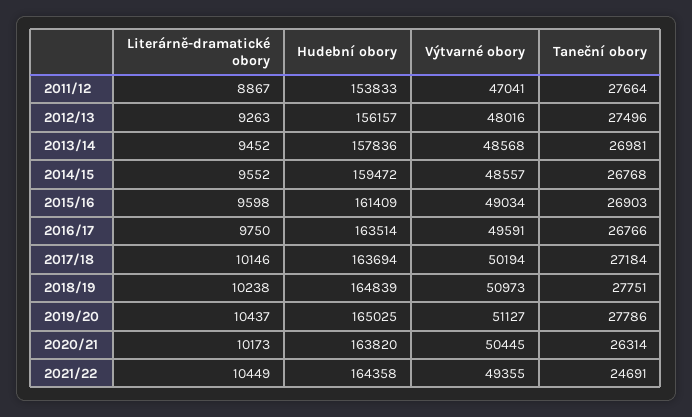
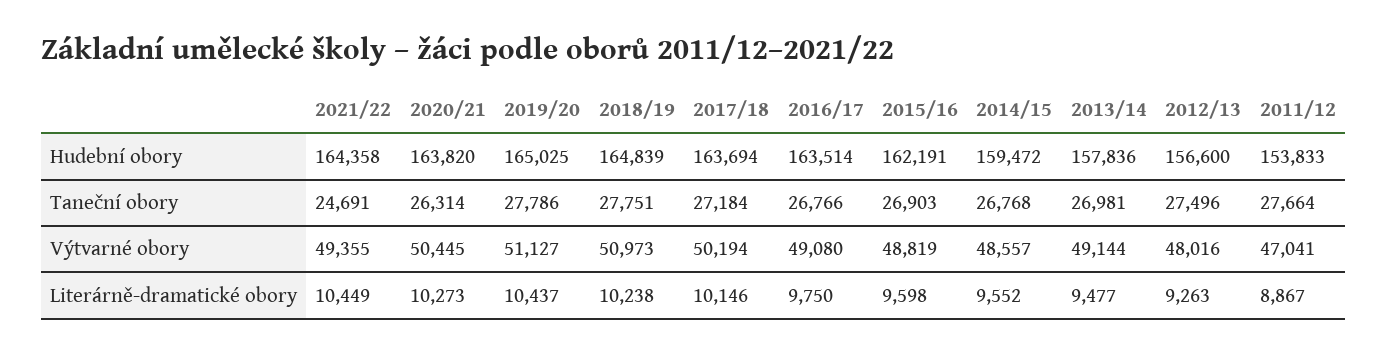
Hudební obory, 2012/13: 156157 -> 156600
Literárně-dramatické obory, 2013/14: 9452 -> 9477
Výtvarné obory, 2013/14: 48568 -> 49144
Hudební obory, 2015/16: 161409 -> 162191
Výtvarné obory, 2015/16: 49034 -> 48819
Výtvarné obory, 2016/17: 49591 -> 49080
Literárně-dramatické obory, 2020/21: 10173 -> 10273

